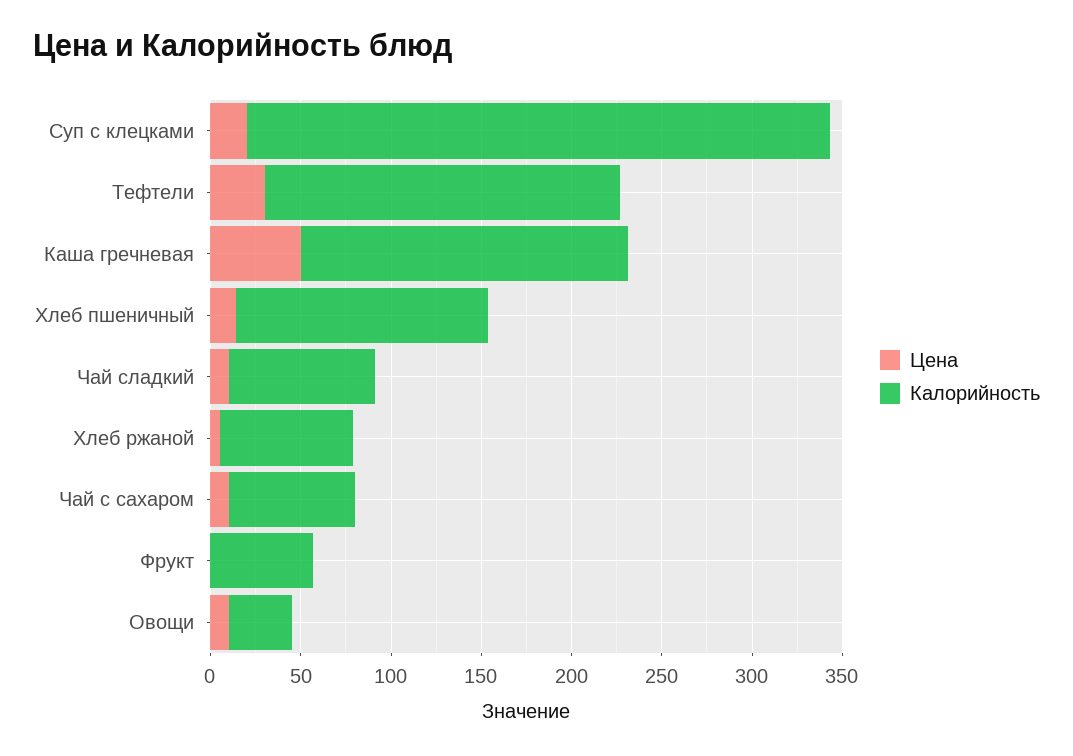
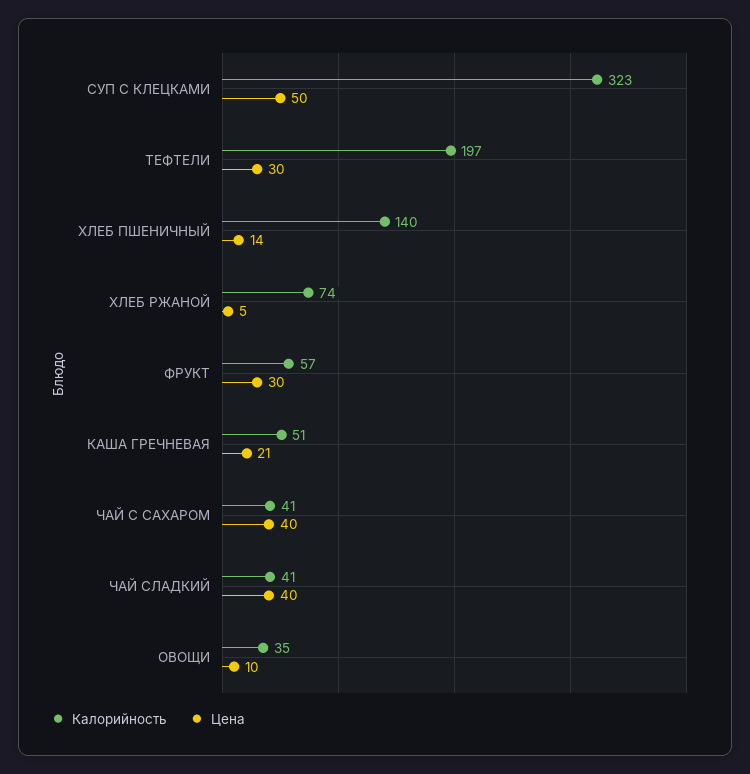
Цена, Суп с клецками: 20 -> 50
Цена, Каша гречневая: 50 -> 21
Калорийность, Каша гречневая: 180 -> 51
Цена, Чай сладкий: 10 -> 40
Калорийность, Чай сладкий: 80 -> 41
Цена, Чай с сахаром: 10 -> 40
Калорийность, Чай с сахаром: 70 -> 41
Цена, Фрукт: 0 -> 30

